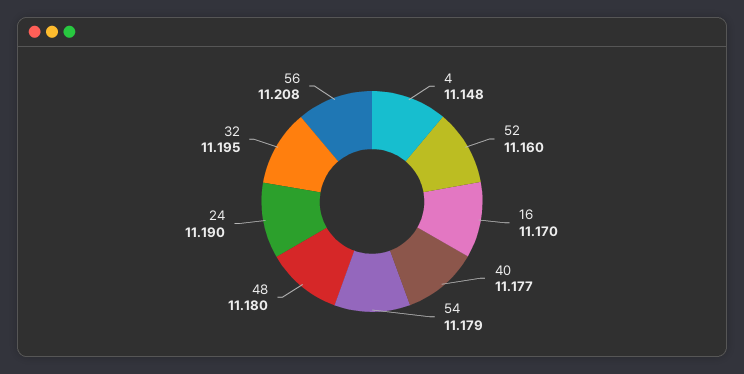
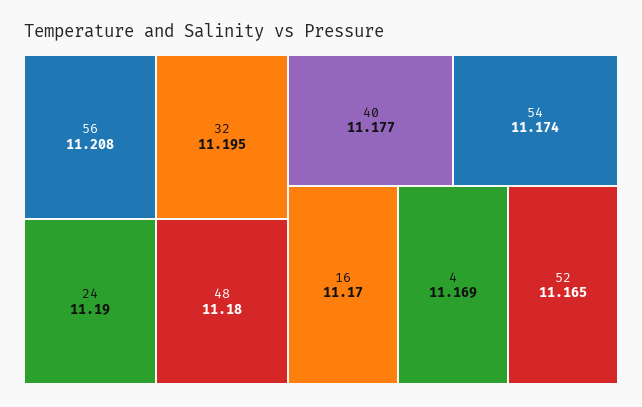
4: 11.148 -> 11.169
52: 11.16 -> 11.165
54: 11.179 -> 11.174

